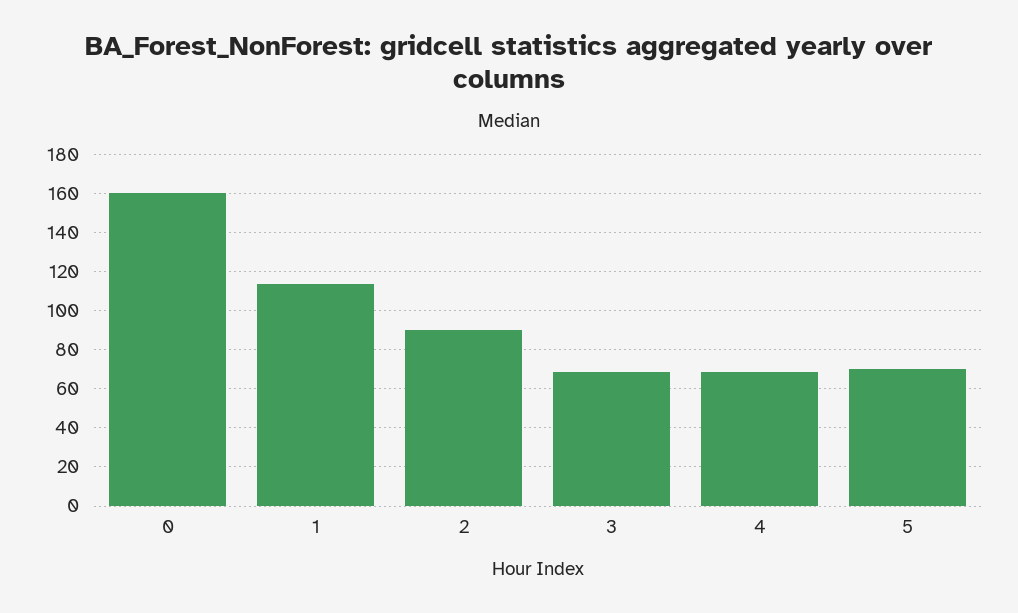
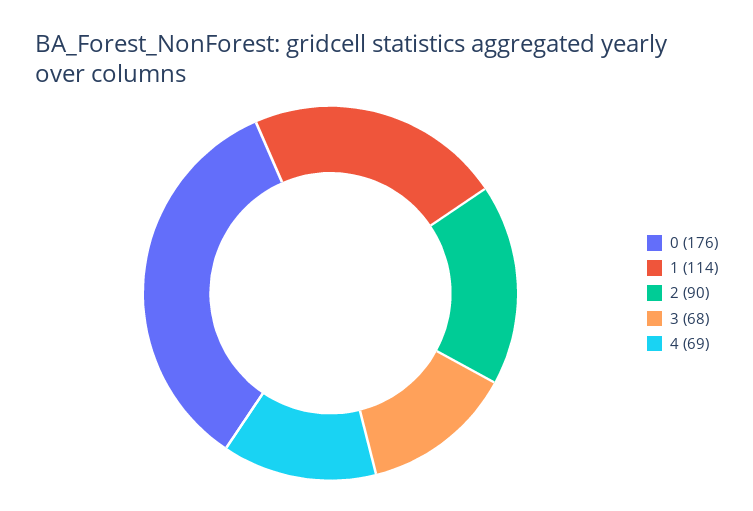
0: 160 -> 176
5: 70 -> none

